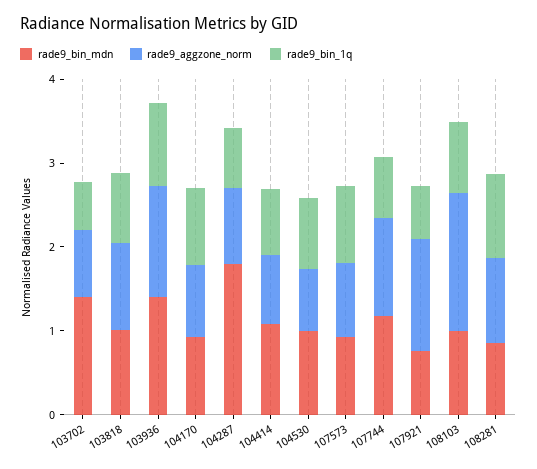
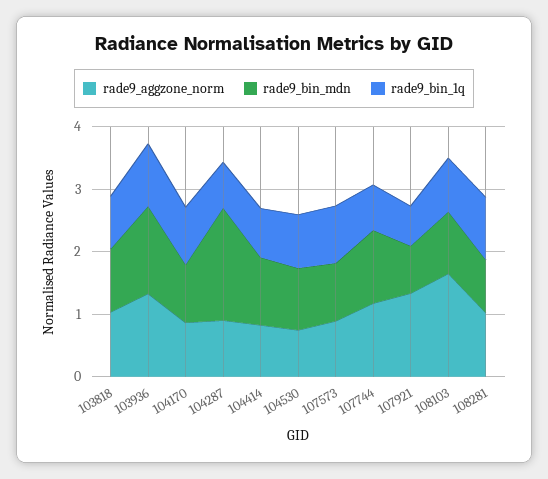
rade9_bin_mdn, 103702: 1.4 -> none
rade9_aggzone_norm, 103702: 0.8 -> none
rade9_bin_1q, 103702: 0.6 -> none

